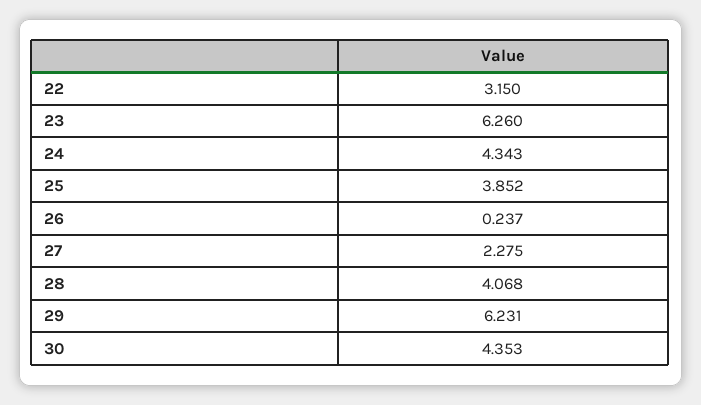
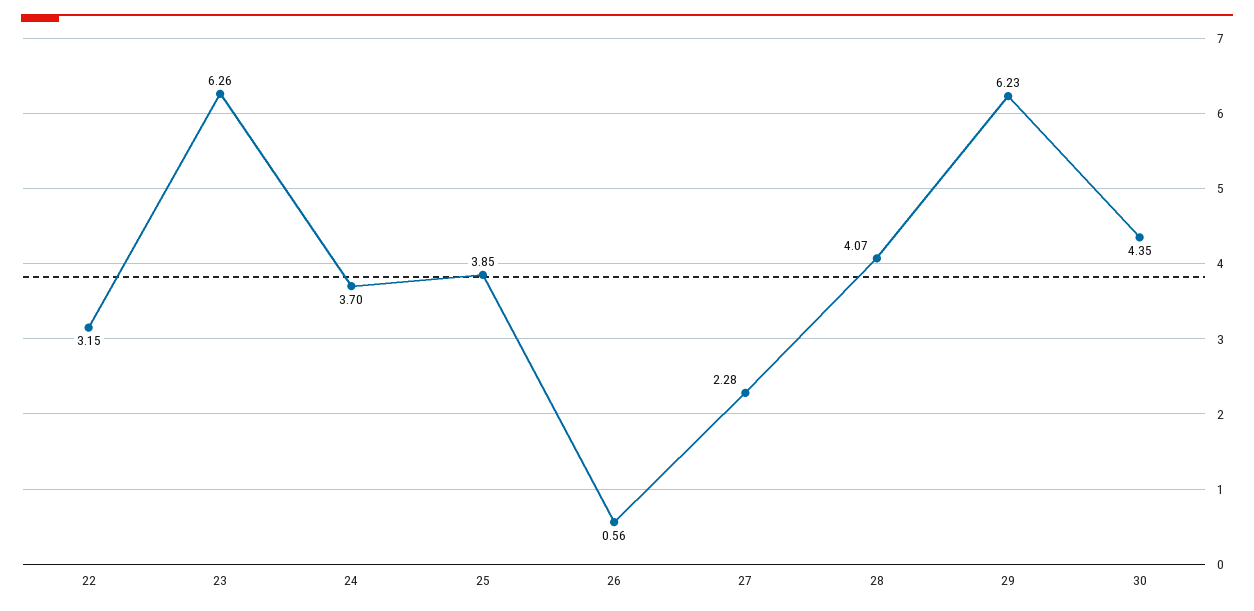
24: 4.343 -> 3.7
26: 0.237 -> 0.56

